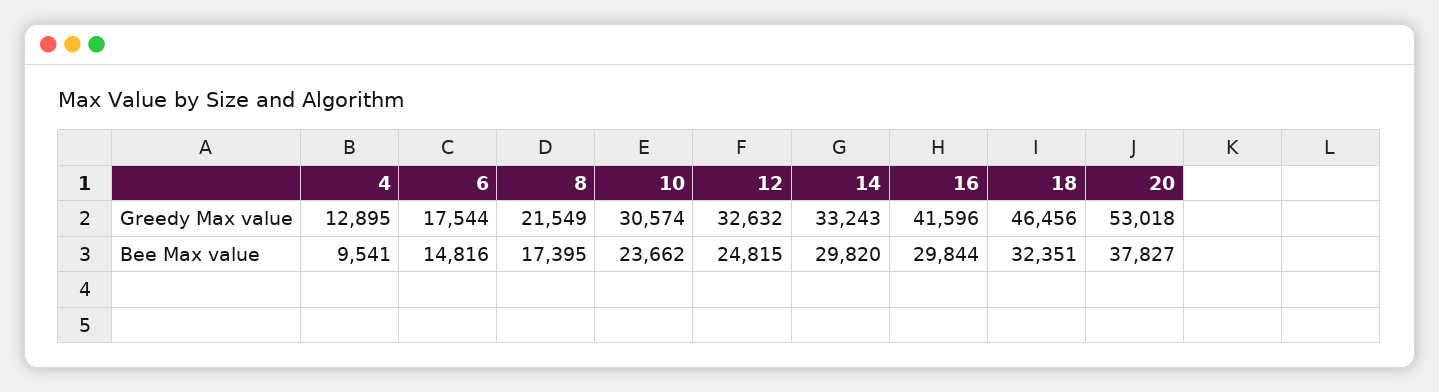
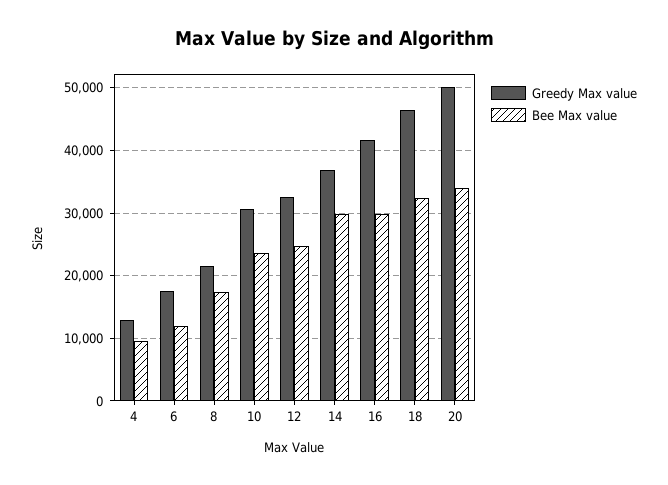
Greedy Max value, 14: 33243 -> 37000
Greedy Max value, 20: 53018 -> 50000
Bee Max value, 6: 14816 -> 12000
Bee Max value, 20: 37827 -> 34000

